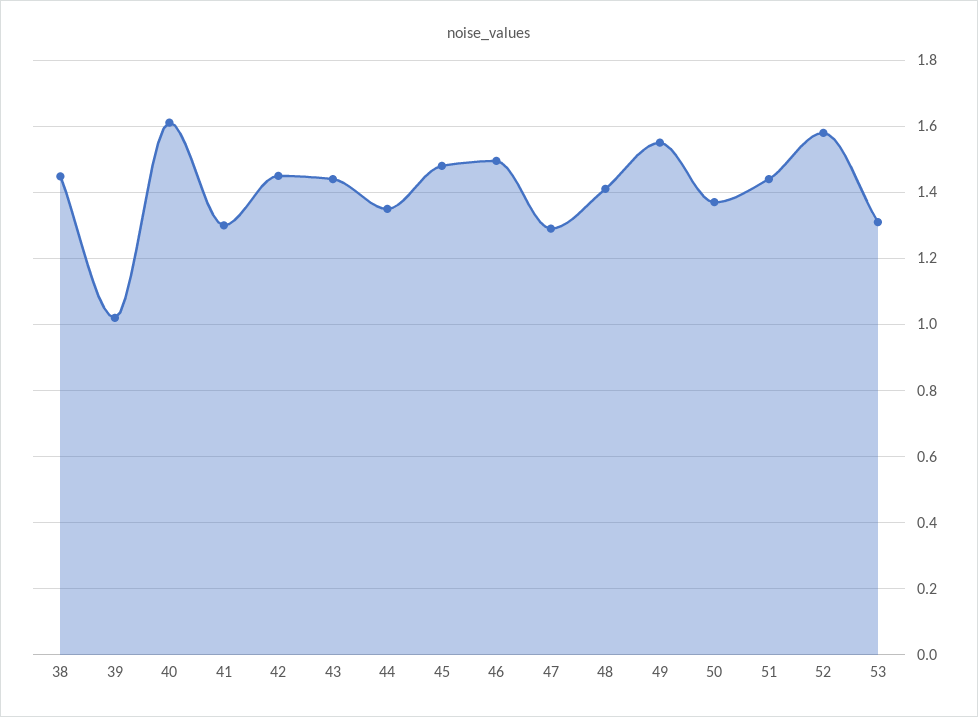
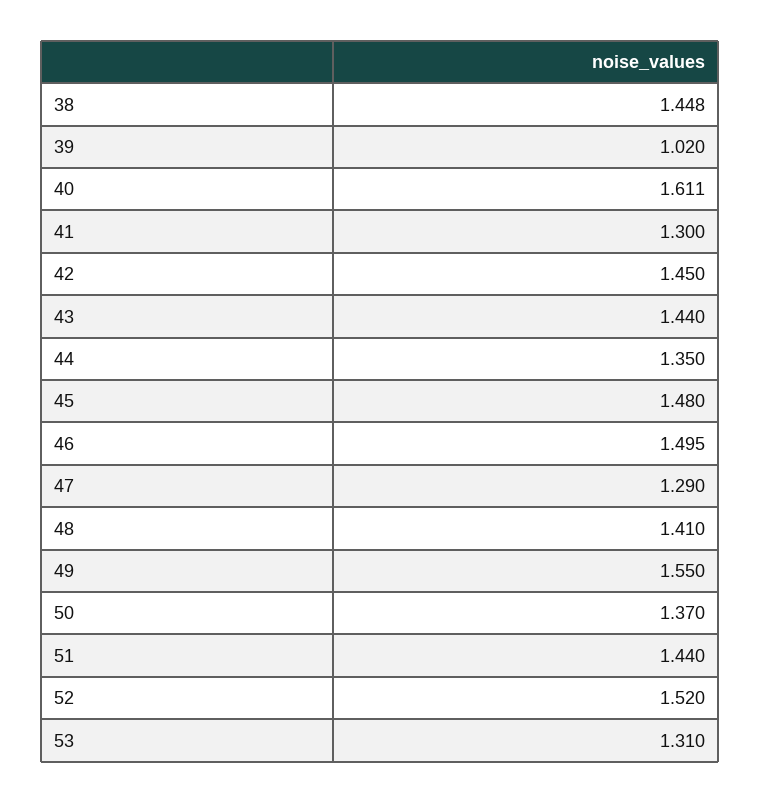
52: 1.58 -> 1.52

